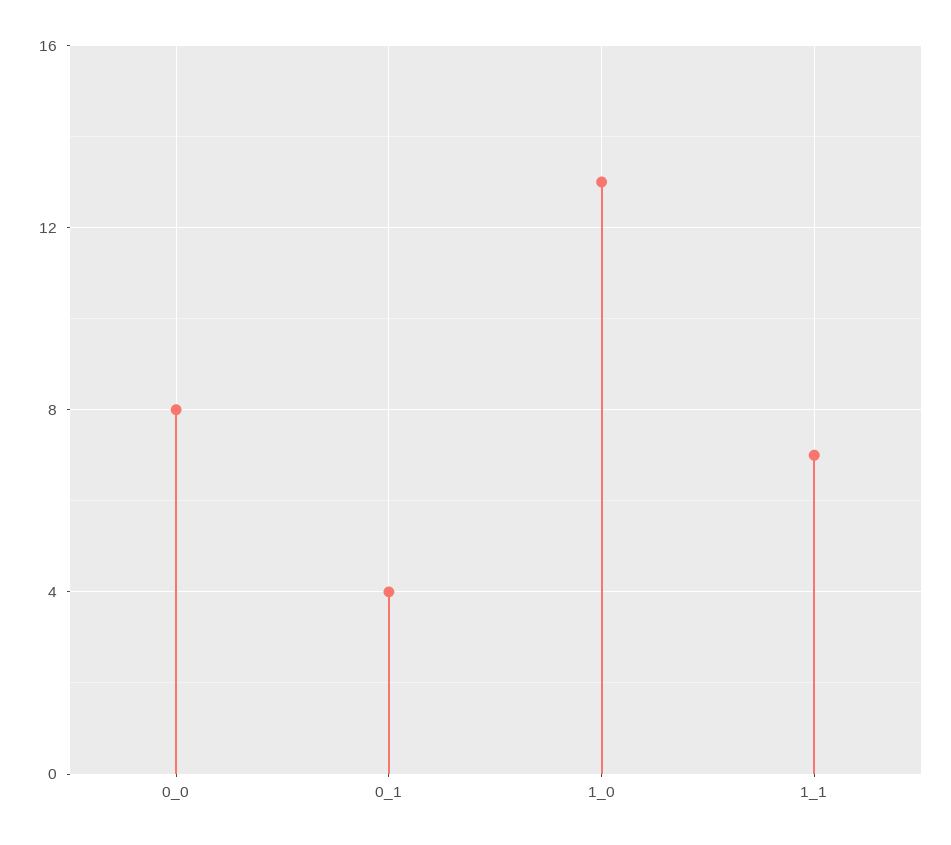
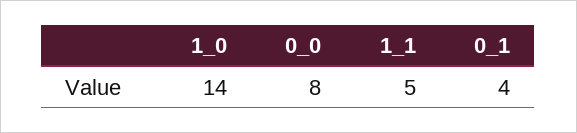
1_0: 13 -> 14
1_1: 7 -> 5

